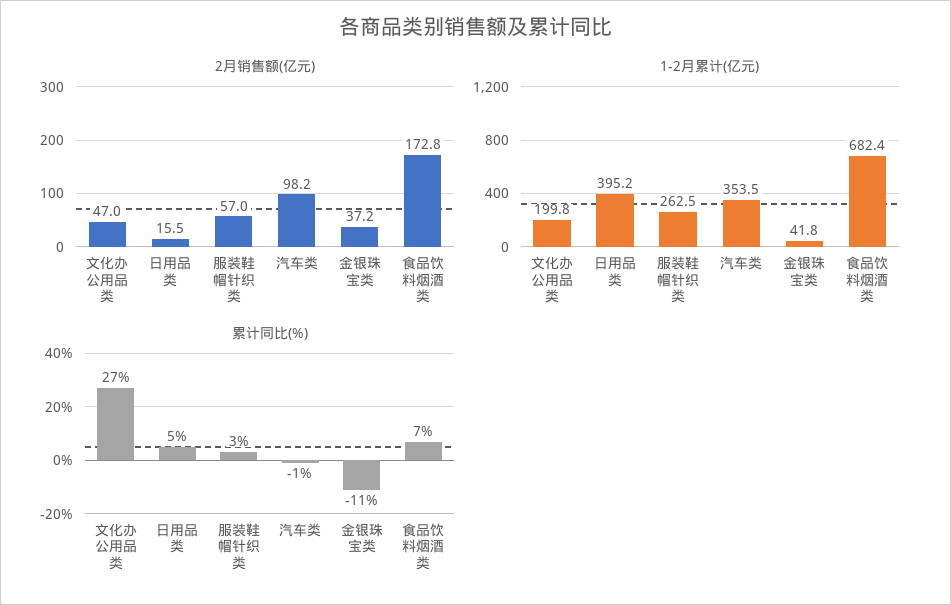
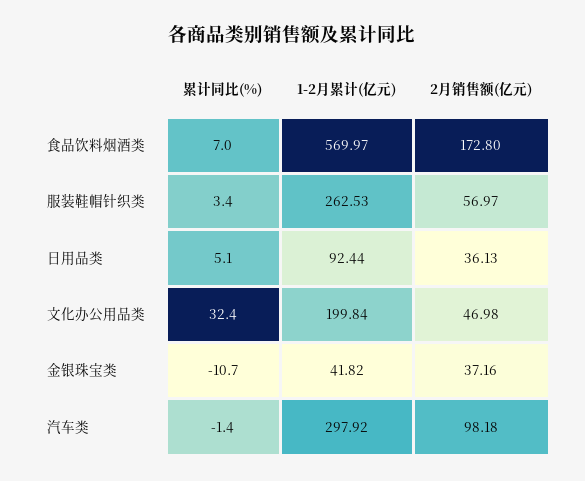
2月销售额(亿元), 日用品类: 15.5 -> 36.13
1-2月累计(亿元), 日用品类: 395.2 -> 92.44
1-2月累计(亿元), 汽车类: 353.5 -> 297.92
1-2月累计(亿元), 食品饮料烟酒类: 682.4 -> 569.97
累计同比(%), 文化办公用品类: 27 -> 32.4

